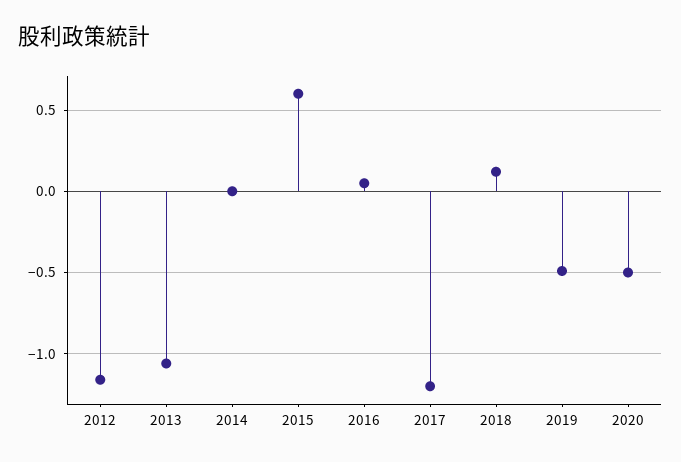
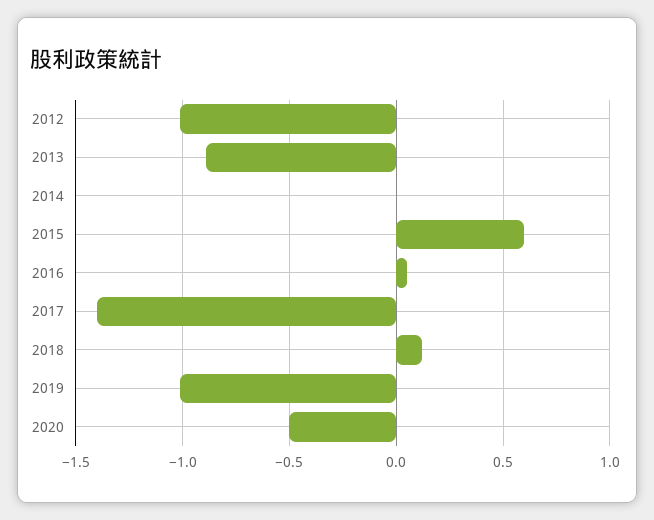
2012: -1.15 -> -1
2013: -1.05 -> -0.9
2017: -1.2 -> -1.4
2019: -0.5 -> -1

